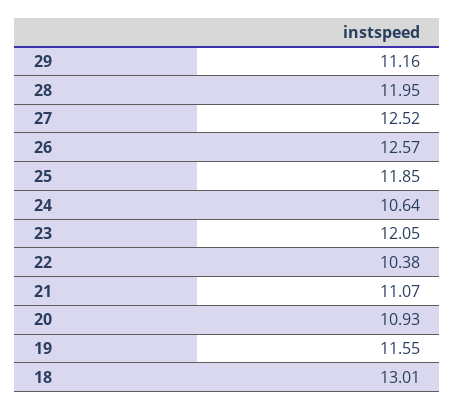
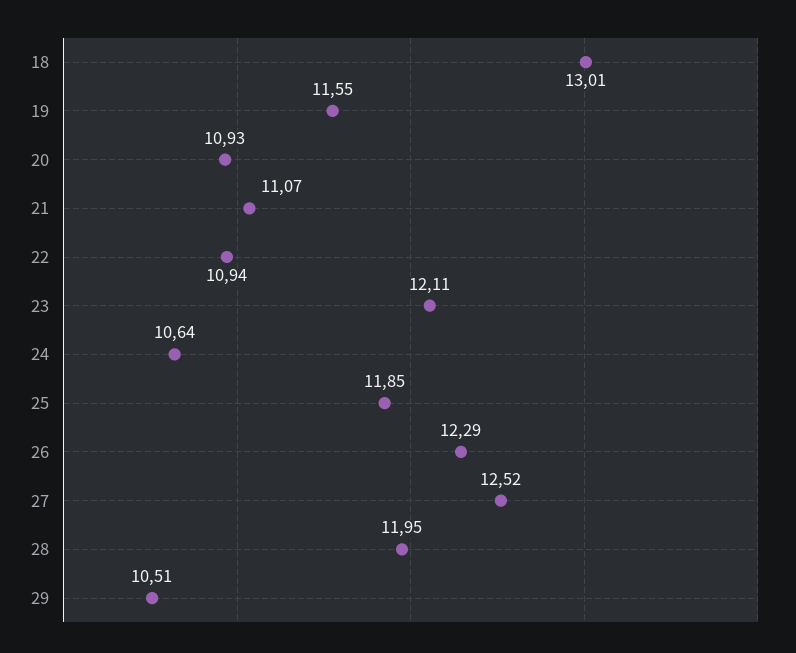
29: 11.16 -> 10.51
26: 12.57 -> 12.29
23: 12.05 -> 12.11
22: 10.38 -> 10.94

